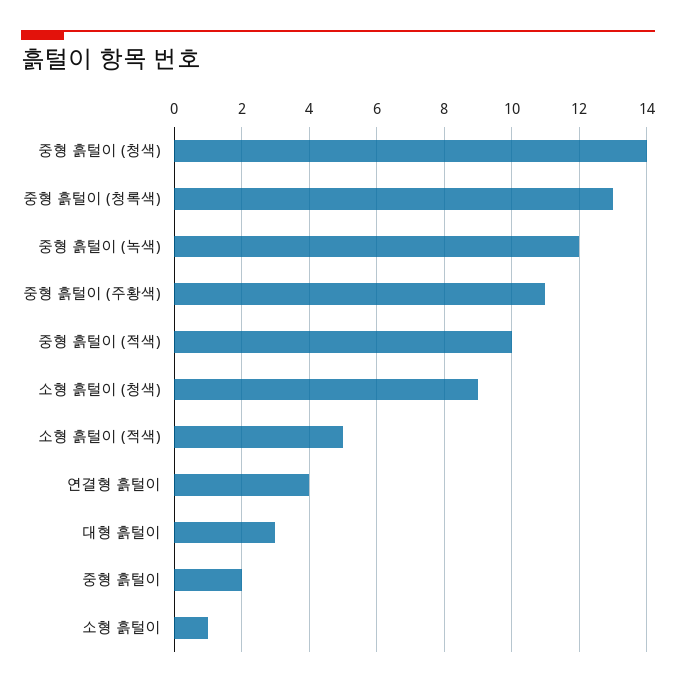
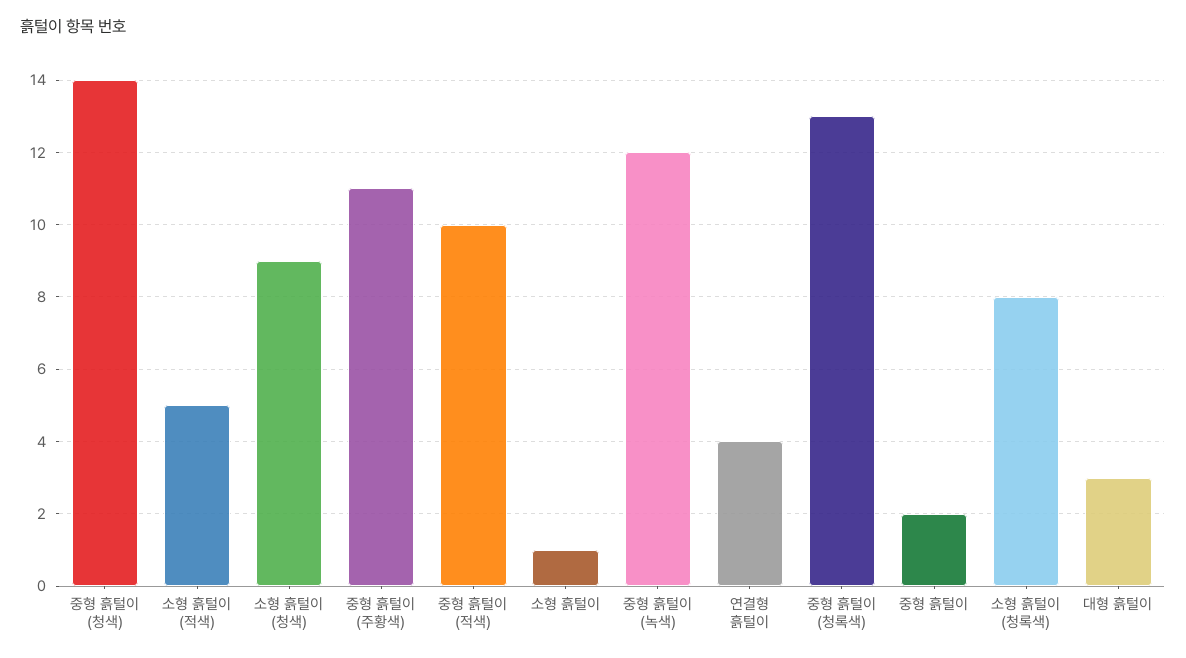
소형 흙털이 (청록색): none -> 8

